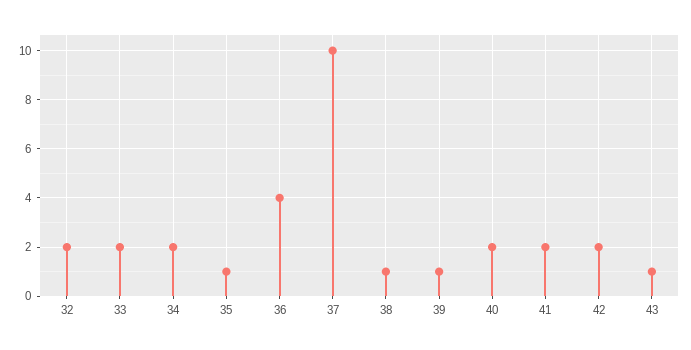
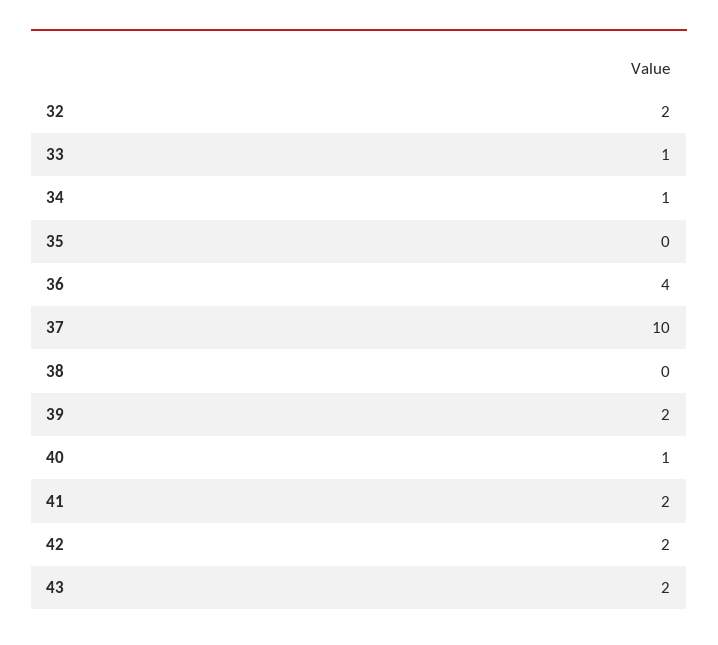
33: 2 -> 1
34: 2 -> 1
35: 1 -> 0
38: 1 -> 0
39: 1 -> 2
40: 2 -> 1
43: 1 -> 2

